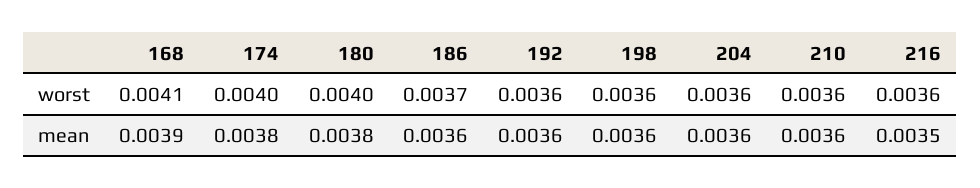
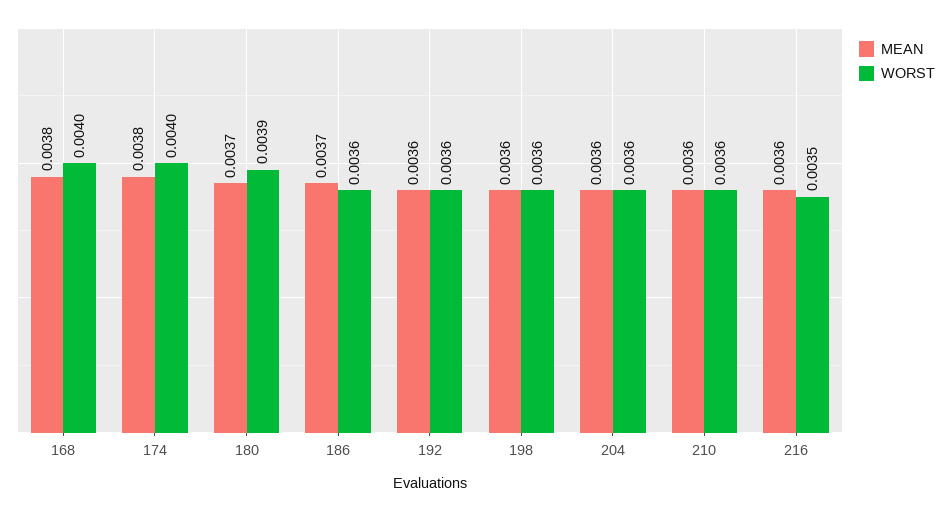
worst, 168: 0.0041 -> 0.004
worst, 180: 0.004 -> 0.0039
worst, 186: 0.0037 -> 0.0036
worst, 216: 0.0036 -> 0.0035
mean, 168: 0.0039 -> 0.0038
mean, 180: 0.0038 -> 0.0037
mean, 186: 0.0036 -> 0.0037
mean, 216: 0.0035 -> 0.0036

